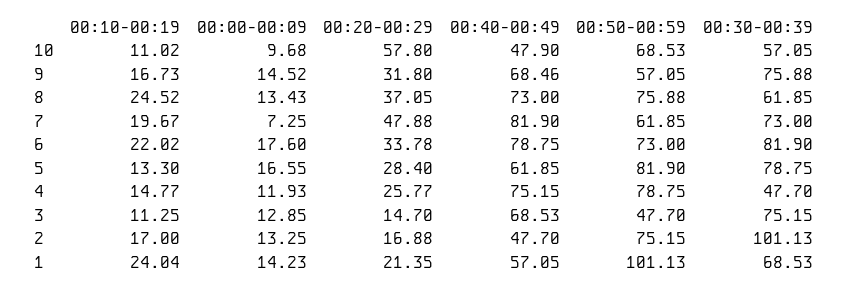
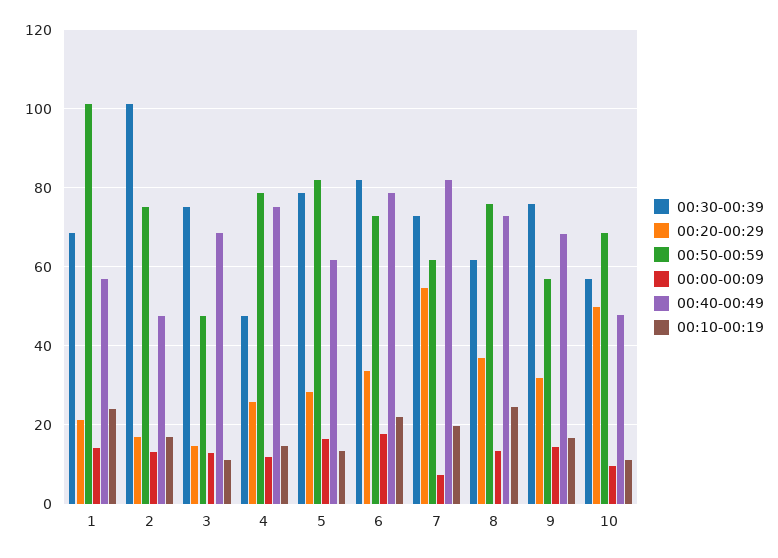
00:20-00:29, 10: 57.8 -> 50
00:20-00:29, 7: 47.88 -> 54

